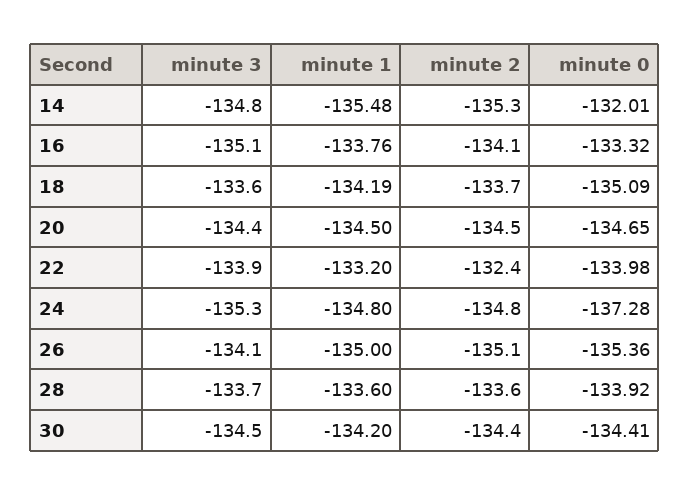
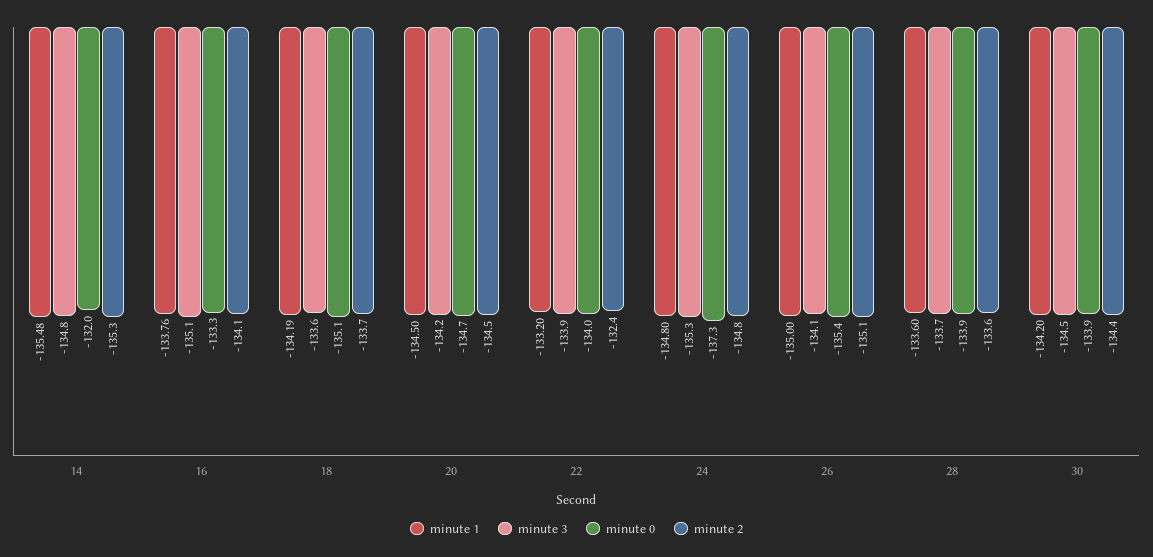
minute 3, 20: -134.4 -> -134.2
minute 0, 30: -134.41 -> -133.9

